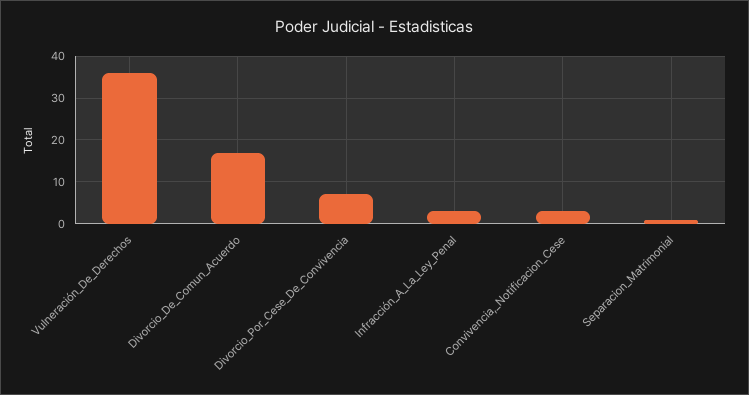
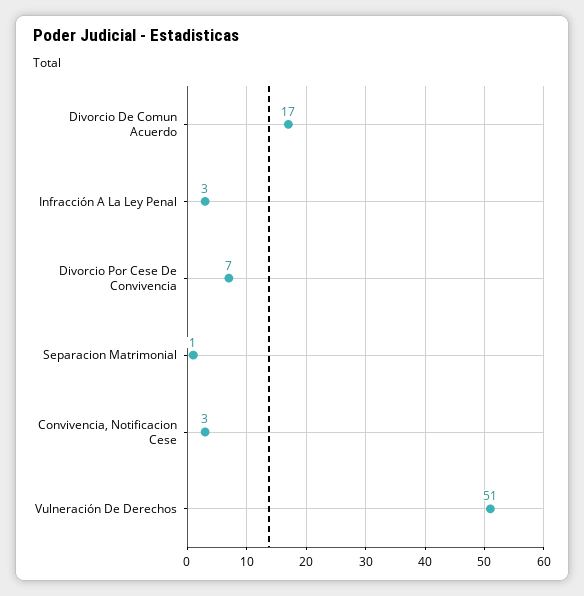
Vulneración_De_Derechos: 35 -> 51

